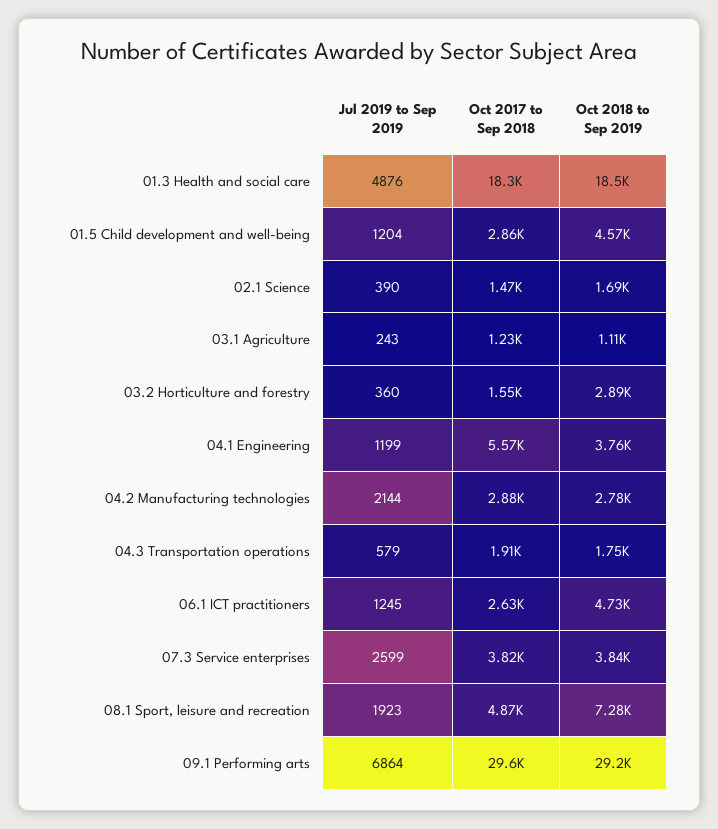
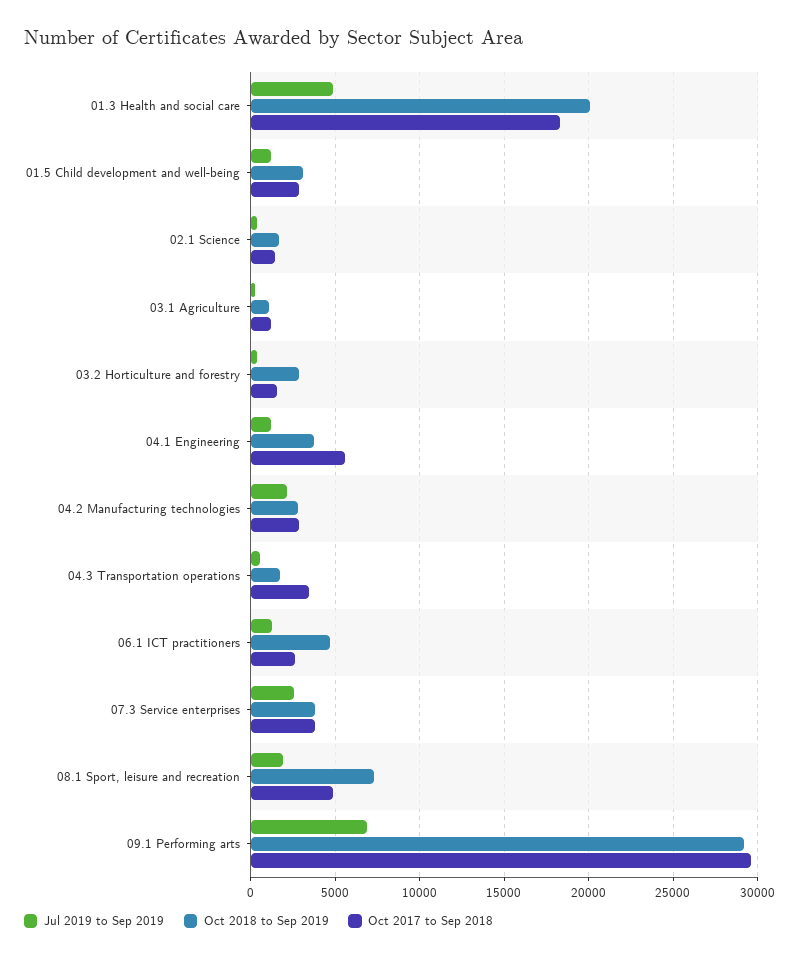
Oct 2018 to Sep 2019, 01.3 Health and social care: 18500 -> 20000
Oct 2018 to Sep 2019, 01.5 Child development and well-being: 4570 -> 3000
Oct 2017 to Sep 2018, 04.3 Transportation operations: 1910 -> 3500

